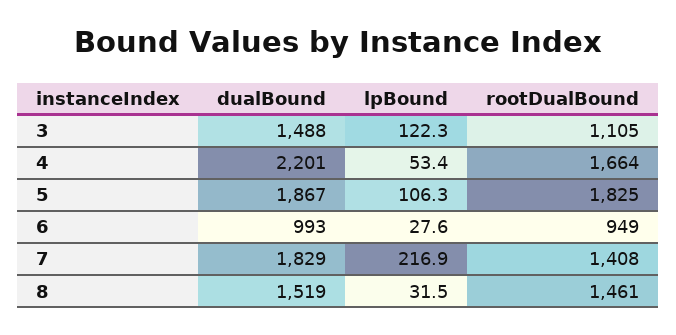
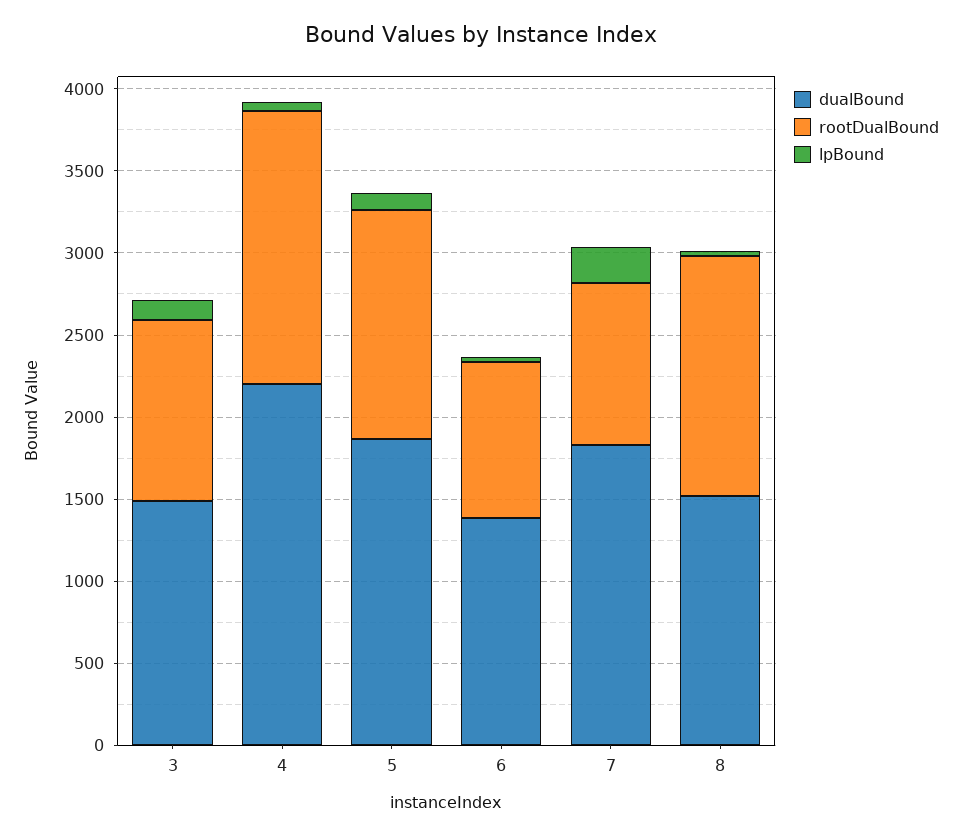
rootDualBound, 5: 1825 -> 1400
dualBound, 6: 993 -> 1400
rootDualBound, 7: 1408 -> 1000

